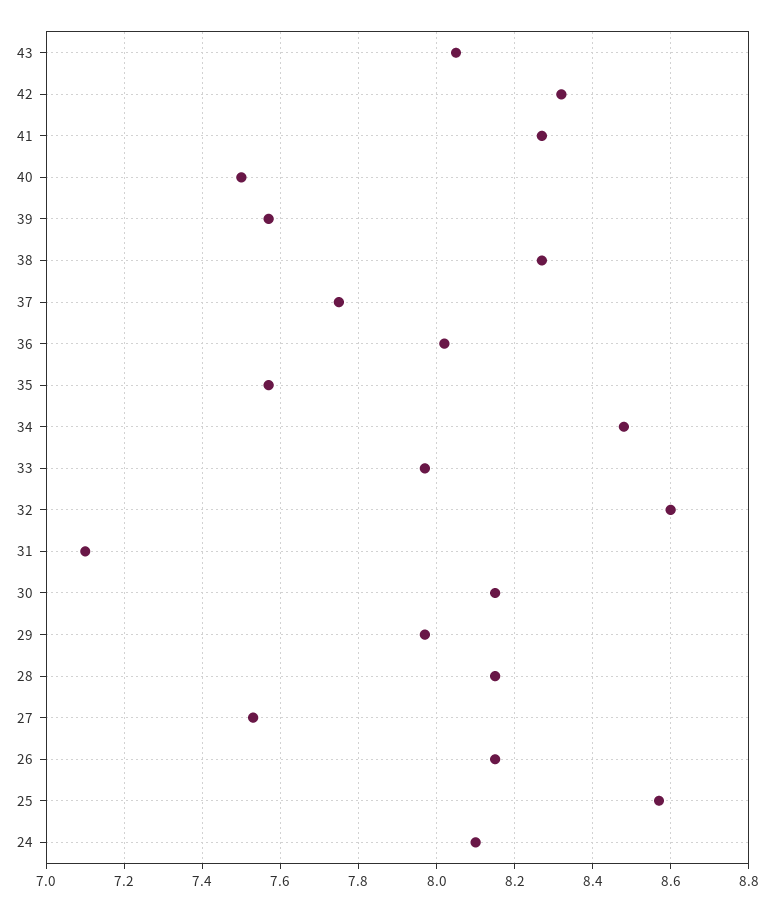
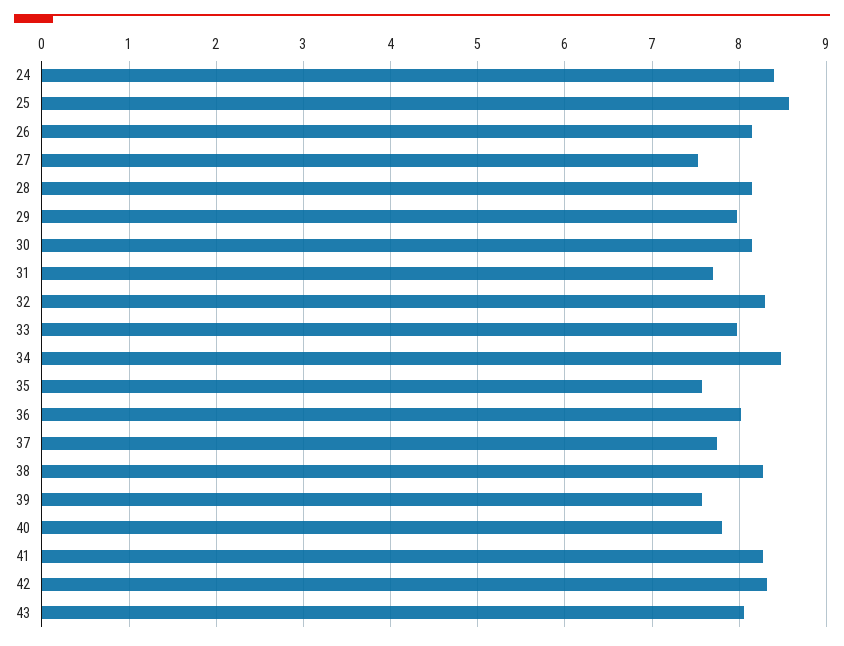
40: 7.5 -> 7.8
32: 8.6 -> 8.3
31: 7.1 -> 7.7
24: 8.1 -> 8.4

